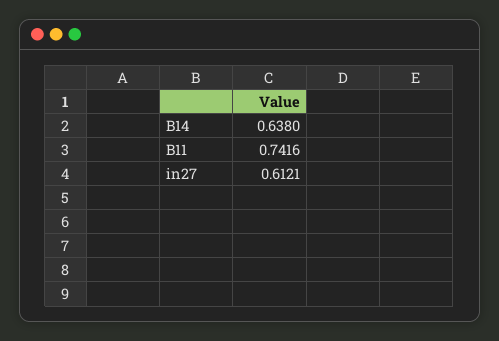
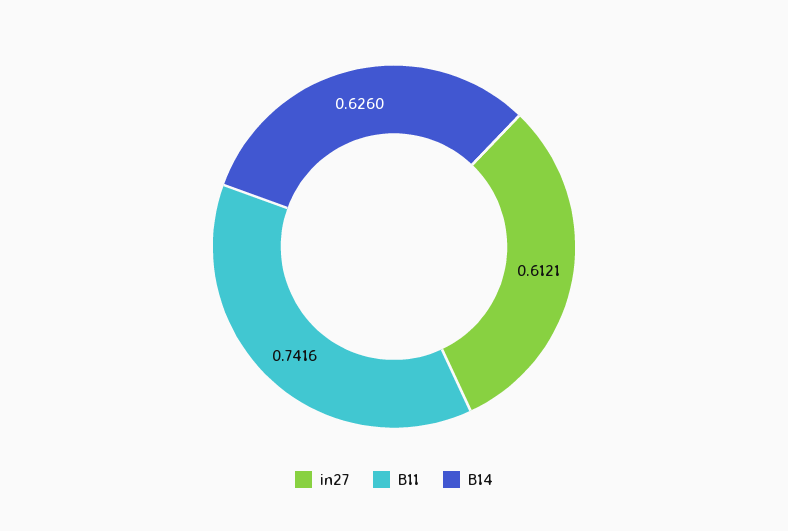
B14: 0.638 -> 0.626

